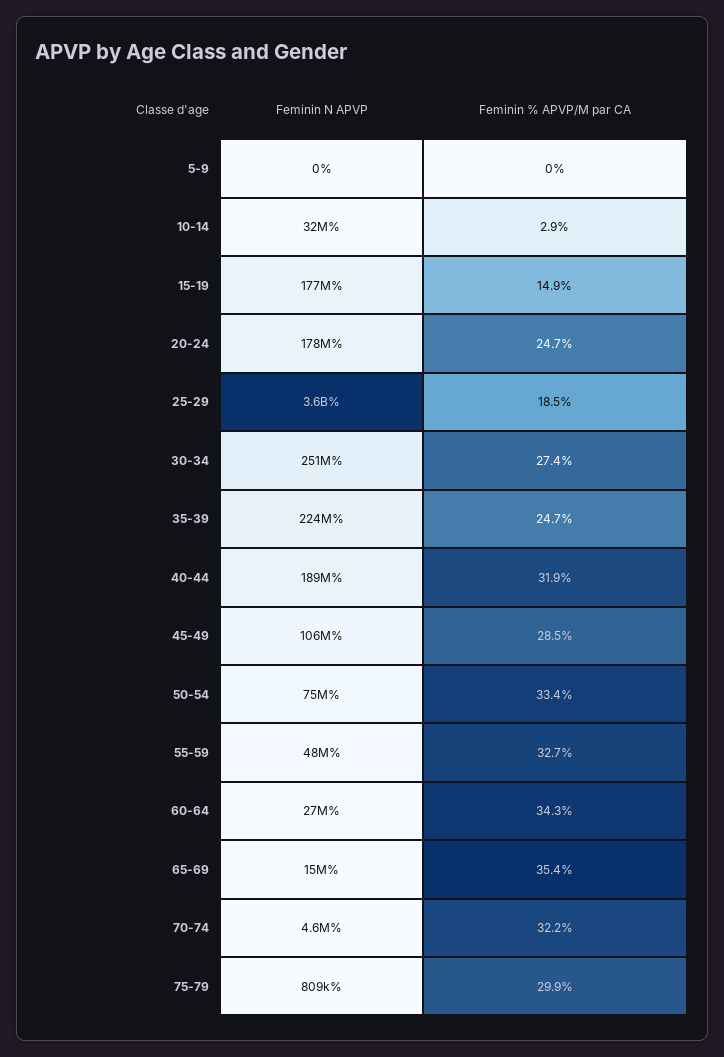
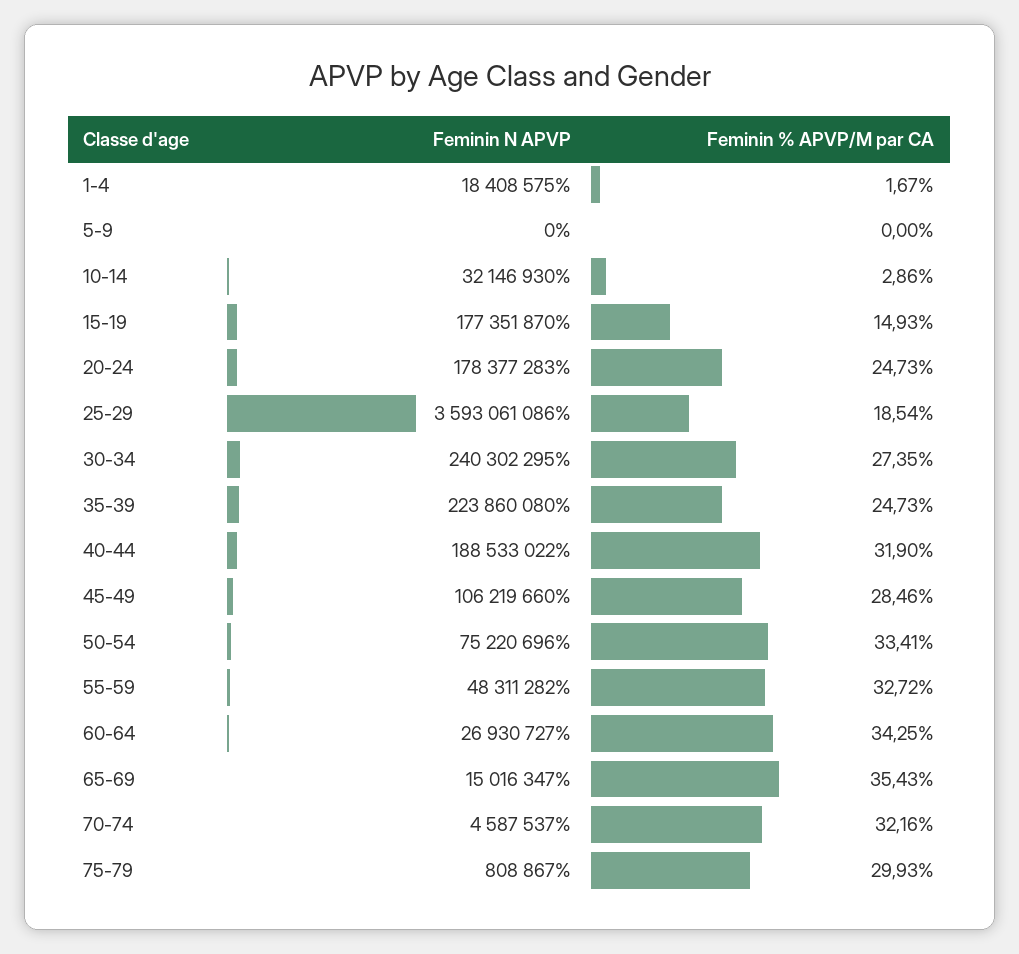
Feminin N APVP, 30-34: 251000000 -> 240302295
Feminin N APVP, 1-4: none -> 18408575
Feminin % APVP/M par CA, 1-4: none -> 1.67

